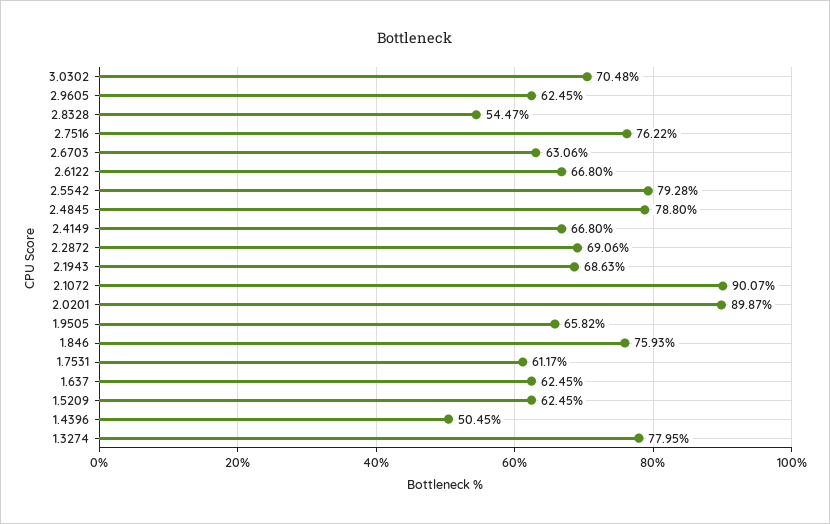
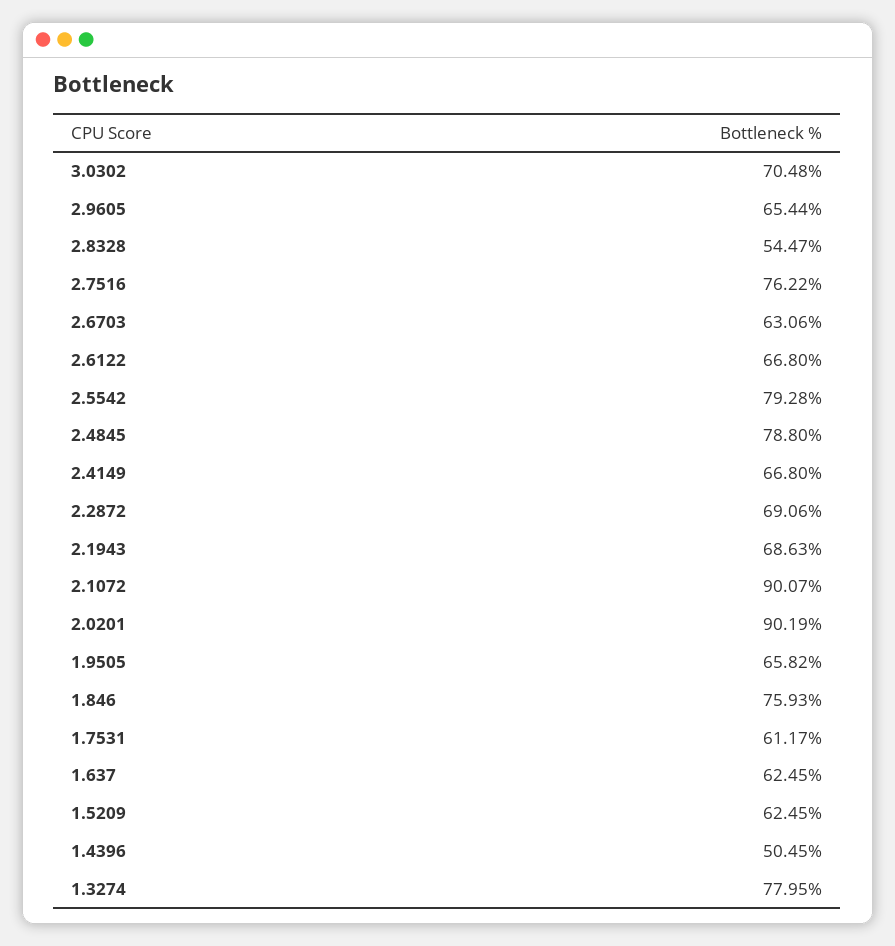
2.9605: 62.45 -> 65.44
2.0201: 89.87 -> 90.19

